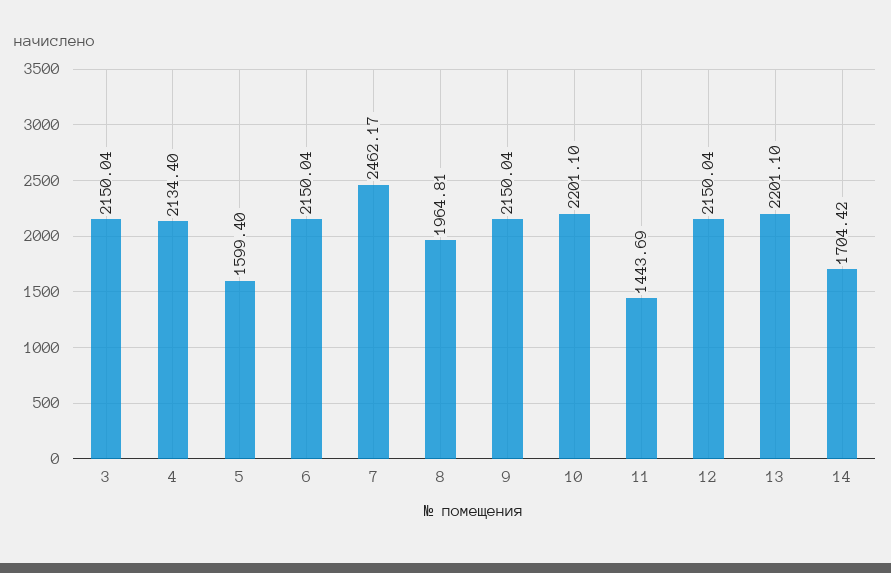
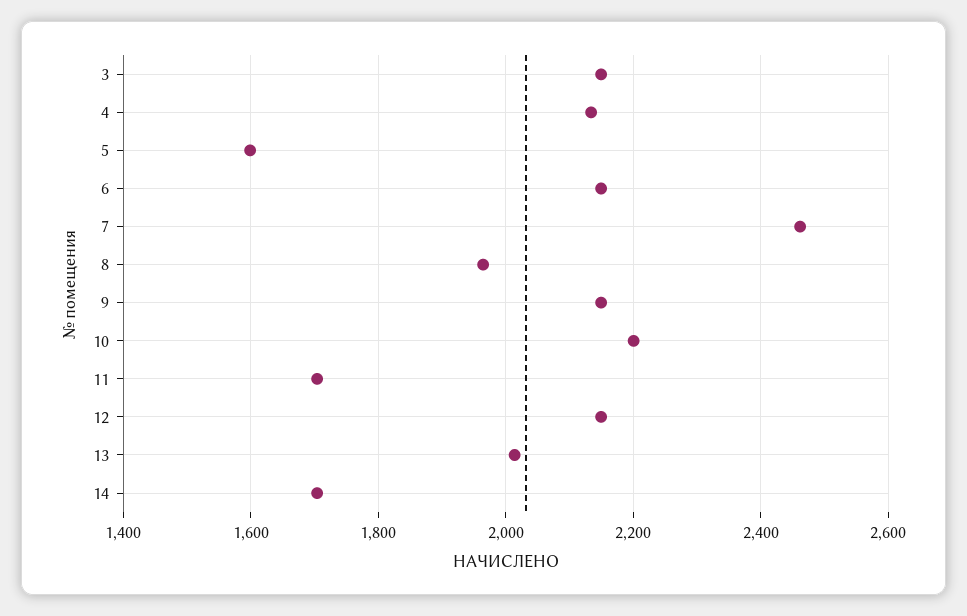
11: 1443.69 -> 1700
13: 2201.1 -> 2020

